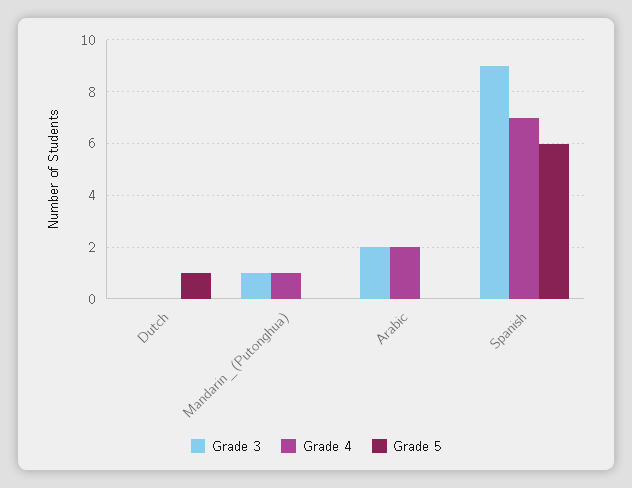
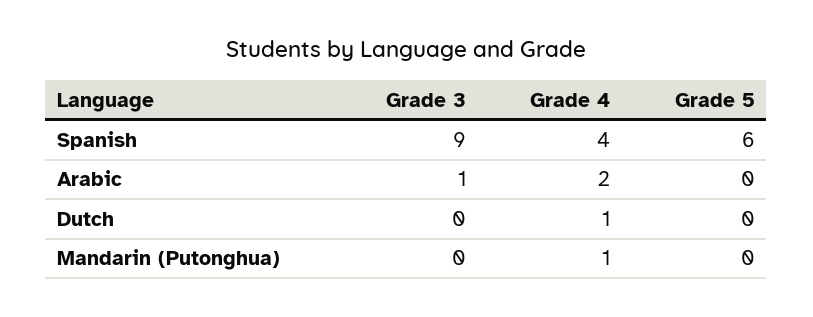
Grade 4, Dutch: 0 -> 1
Grade 5, Dutch: 1 -> 0
Grade 3, Mandarin_(Putonghua): 1 -> 0
Grade 3, Arabic: 2 -> 1
Grade 4, Spanish: 7 -> 4

